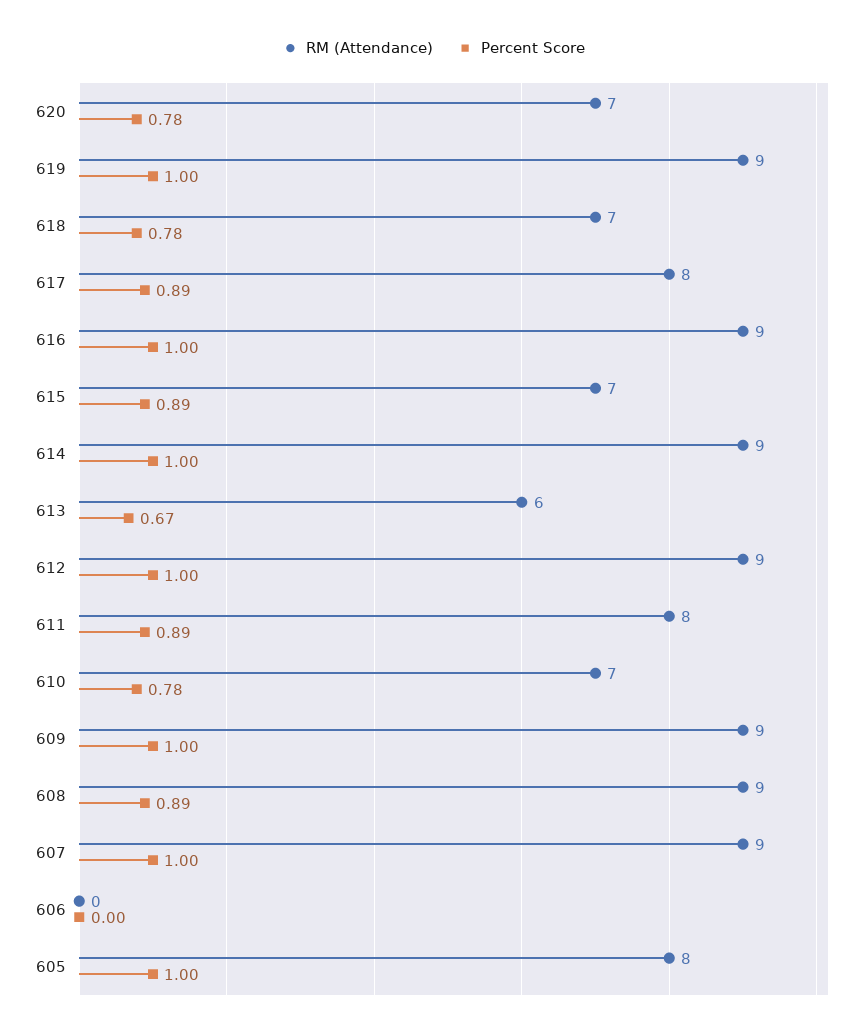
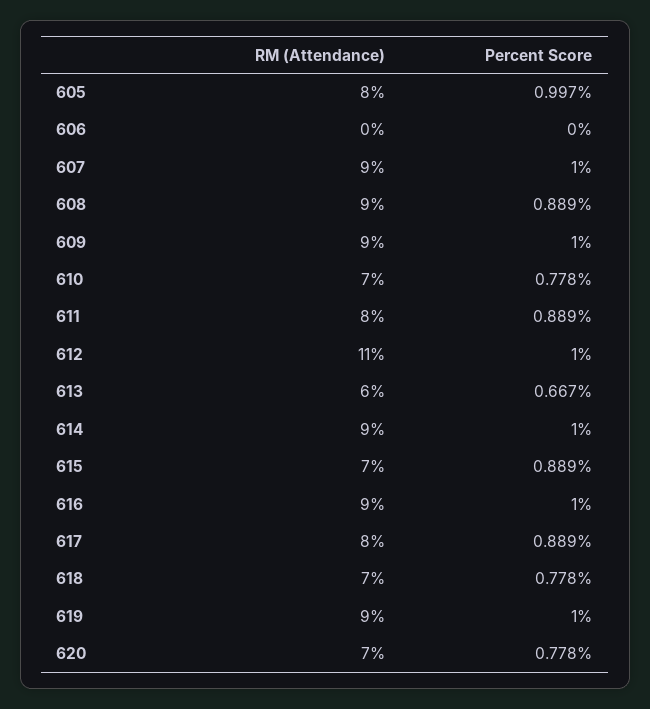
RM (Attendance), 612: 9 -> 11

